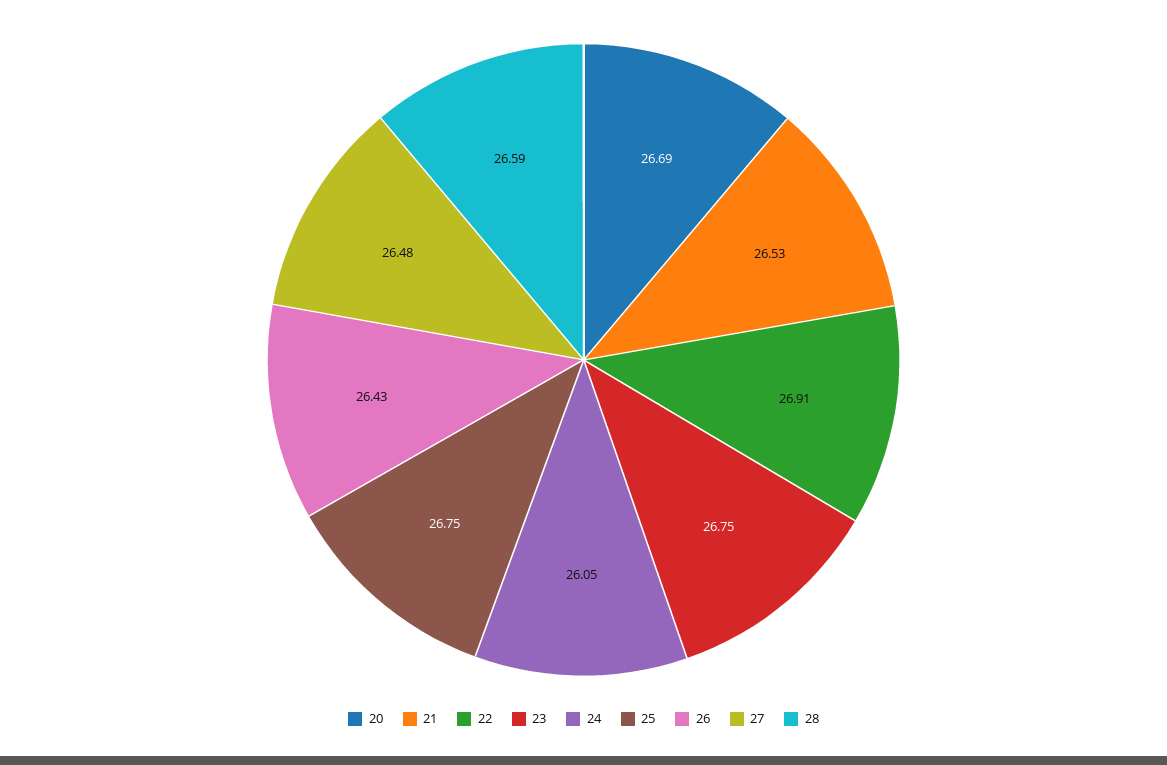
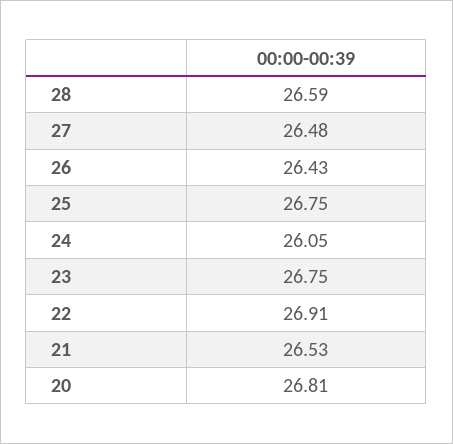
20: 26.69 -> 26.81

